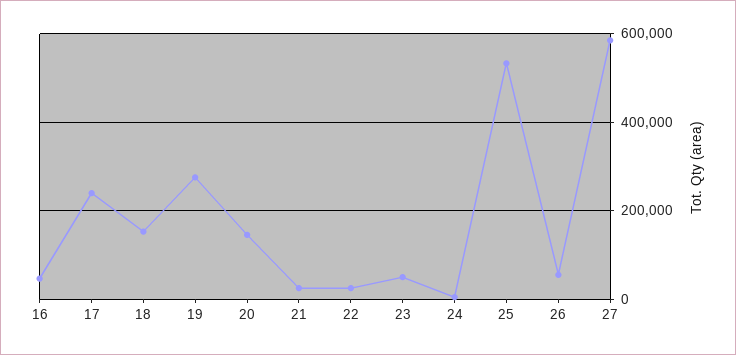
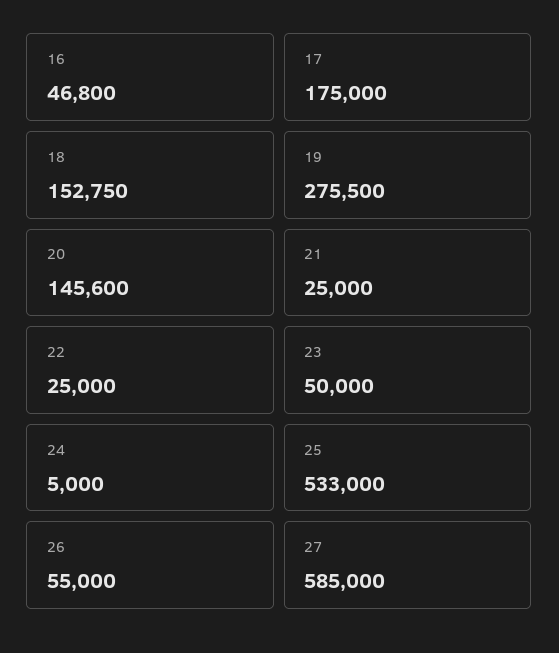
17: 240000 -> 175000

